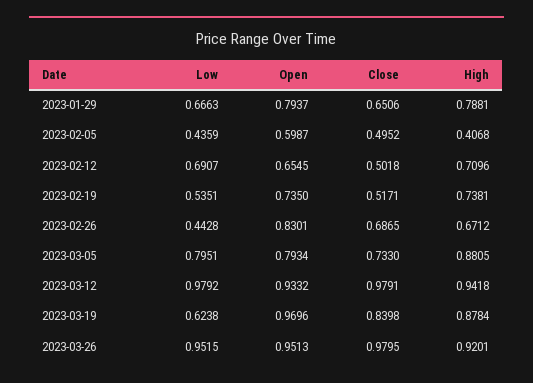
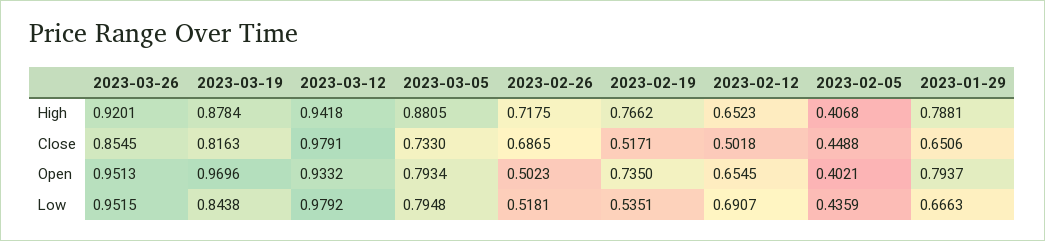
Open, 2023-02-05: 0.5987 -> 0.4021
Close, 2023-02-05: 0.4952 -> 0.4488
High, 2023-02-12: 0.7096 -> 0.6523
High, 2023-02-19: 0.7381 -> 0.7662
Low, 2023-02-26: 0.4428 -> 0.5181
Open, 2023-02-26: 0.8301 -> 0.5023
High, 2023-02-26: 0.6712 -> 0.7175
Low, 2023-03-05: 0.7951 -> 0.7948
Low, 2023-03-19: 0.6238 -> 0.8438
Close, 2023-03-19: 0.8398 -> 0.8163
Close, 2023-03-26: 0.9795 -> 0.8545

